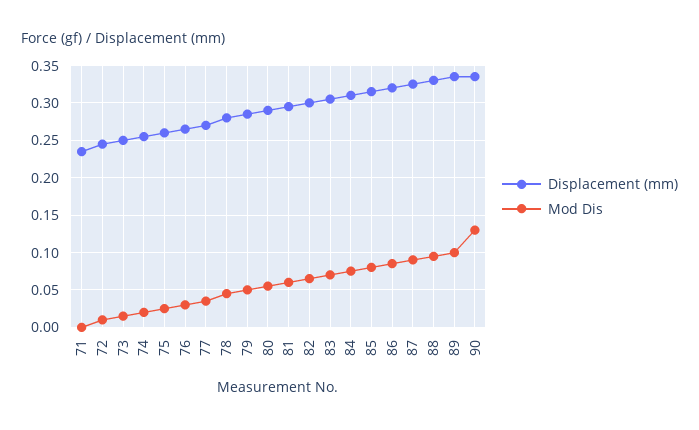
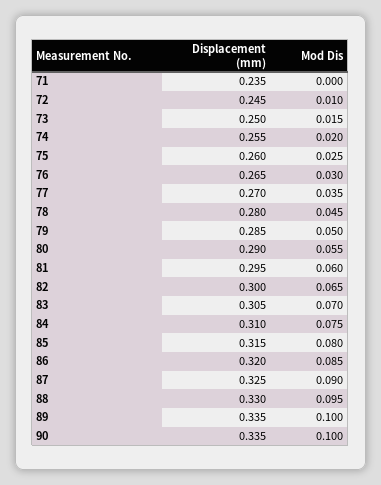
Mod Dis, 90: 0.13 -> 0.1

